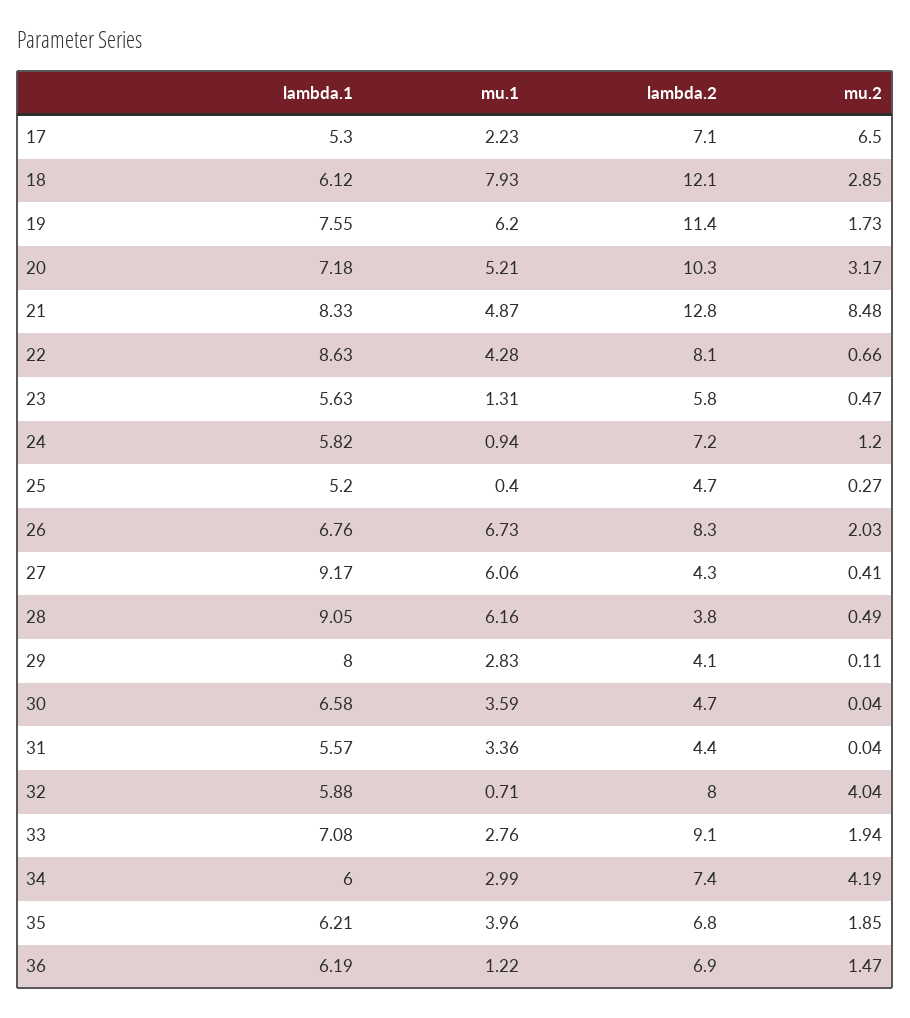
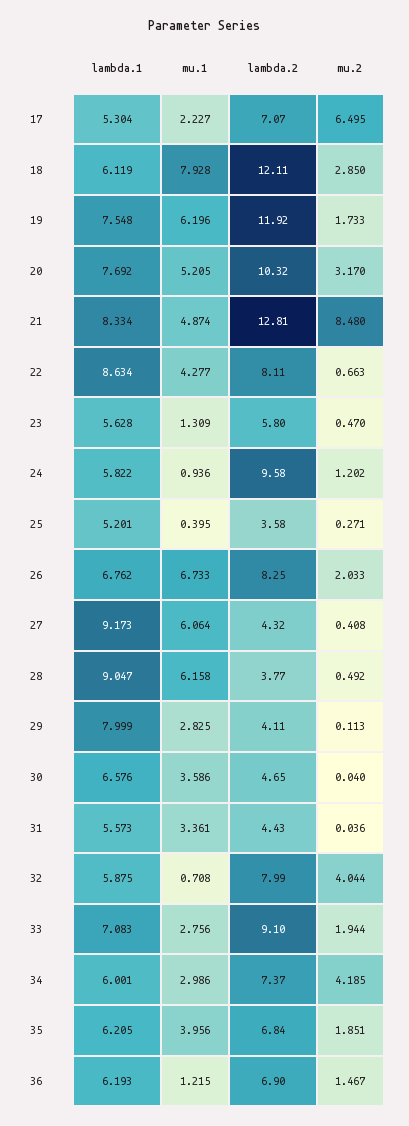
lambda.2, 19: 11.4 -> 11.92
lambda.1, 20: 7.18 -> 7.692
lambda.2, 24: 7.2 -> 9.58
lambda.2, 25: 4.7 -> 3.58

